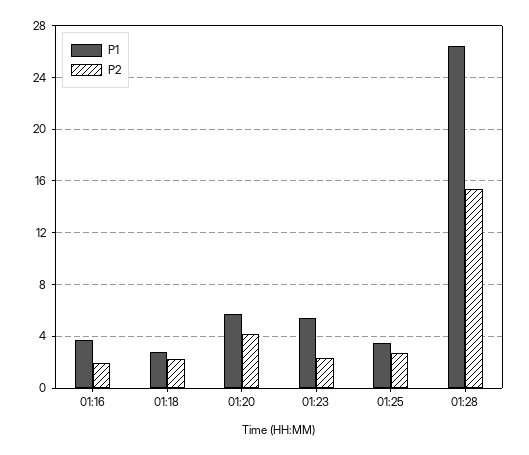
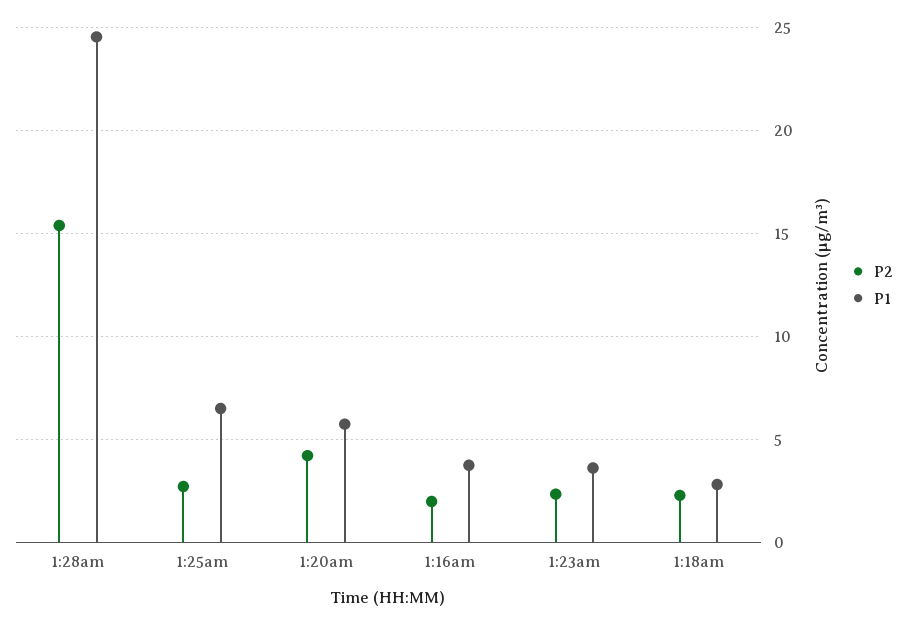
P1, 01:23: 5.5 -> 3.5
P1, 01:25: 3.5 -> 6.5
P1, 01:28: 26.5 -> 24.5

